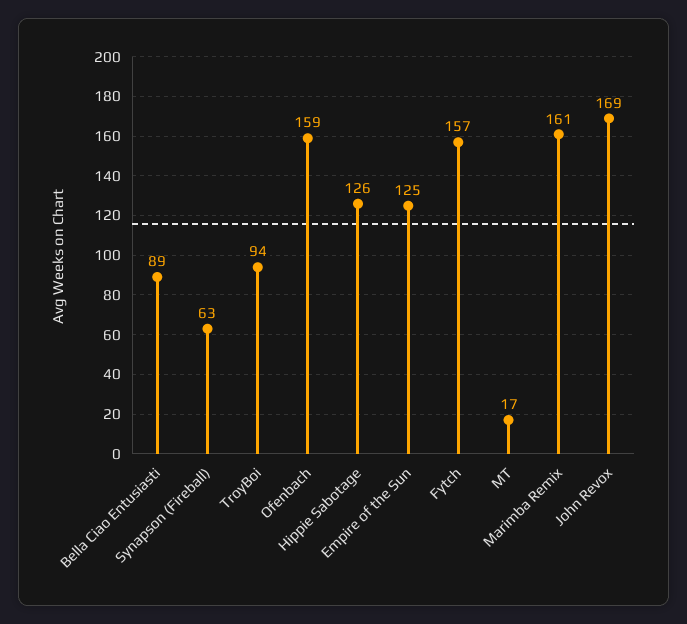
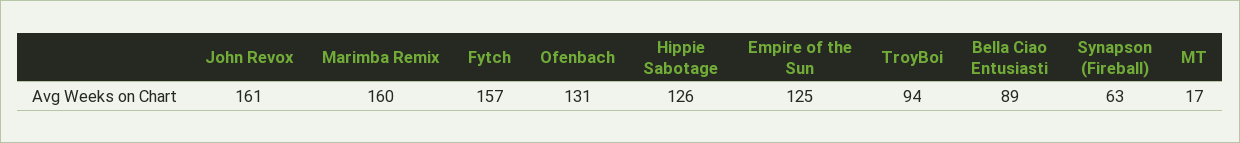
Ofenbach: 159 -> 131
Marimba Remix: 161 -> 160
John Revox: 169 -> 161

